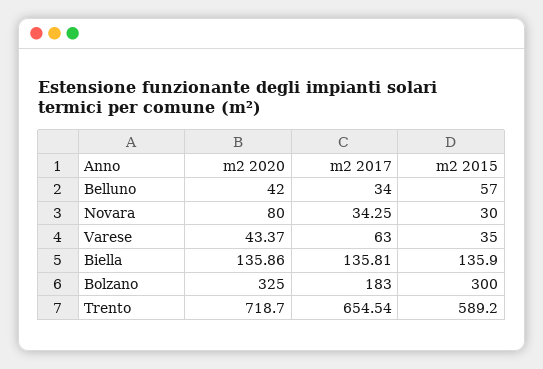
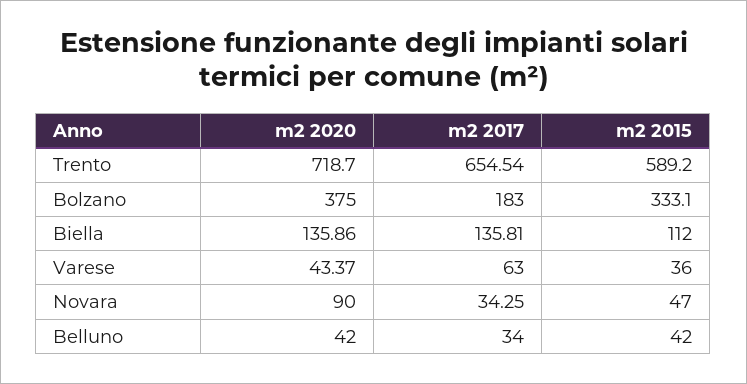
m2 2015, Belluno: 57 -> 42
m2 2020, Novara: 80 -> 90
m2 2015, Novara: 30 -> 47
m2 2015, Varese: 35 -> 36
m2 2015, Biella: 135.9 -> 112
m2 2020, Bolzano: 325 -> 375
m2 2015, Bolzano: 300 -> 333.1

